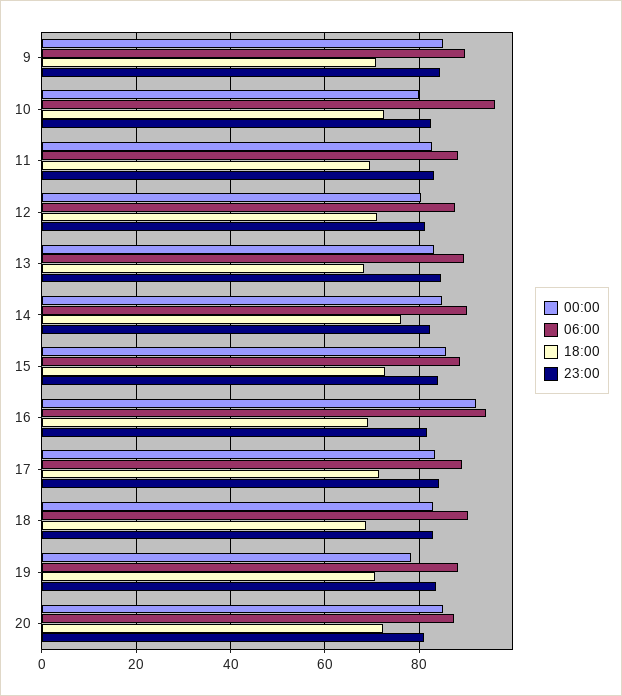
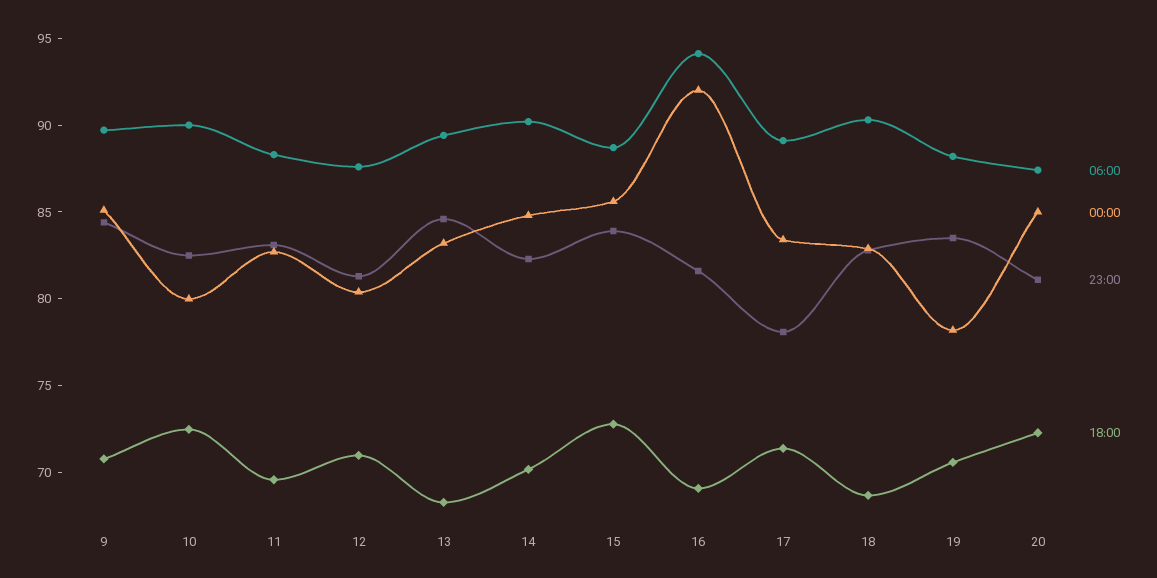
06:00, 10: 96 -> 90
18:00, 14: 76 -> 70
23:00, 17: 84 -> 78

